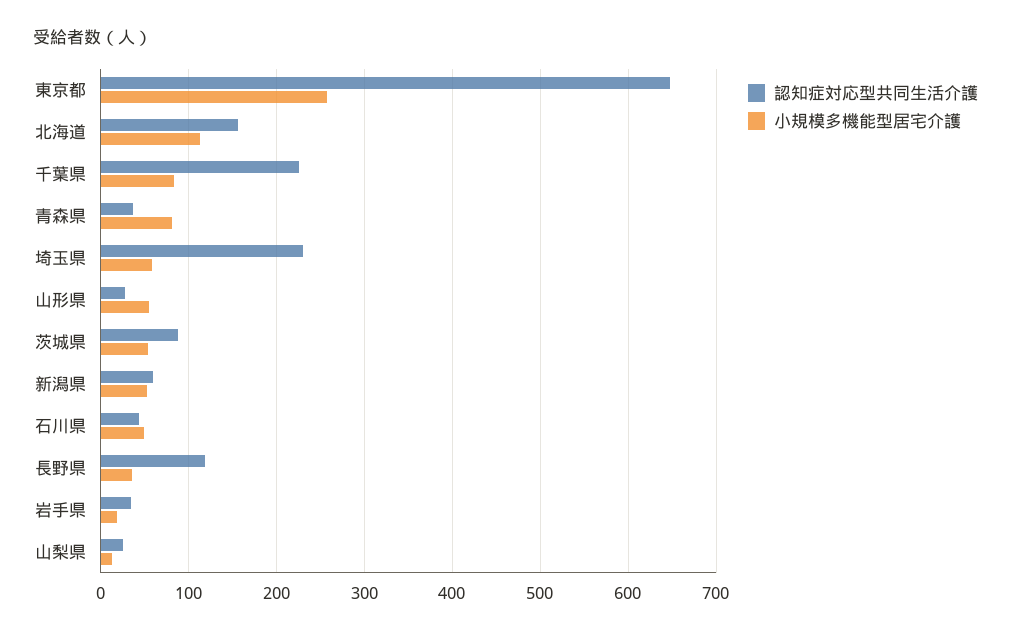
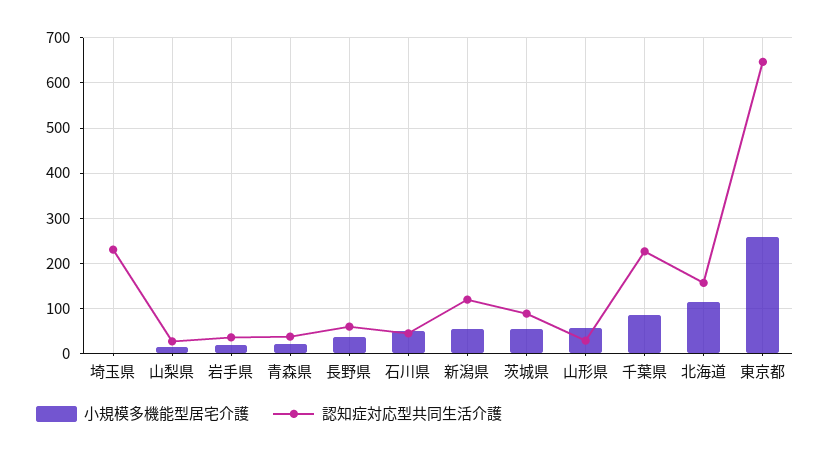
小規模多機能型居宅介護, 青森県: 80 -> 20
小規模多機能型居宅介護, 埼玉県: 60 -> 0
認知症対応型共同生活介護, 新潟県: 60 -> 120
認知症対応型共同生活介護, 長野県: 120 -> 60

